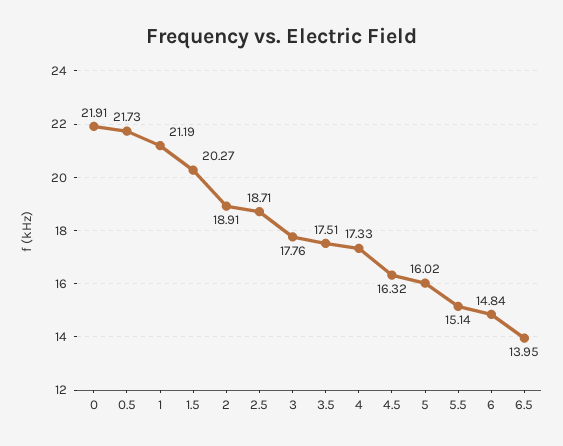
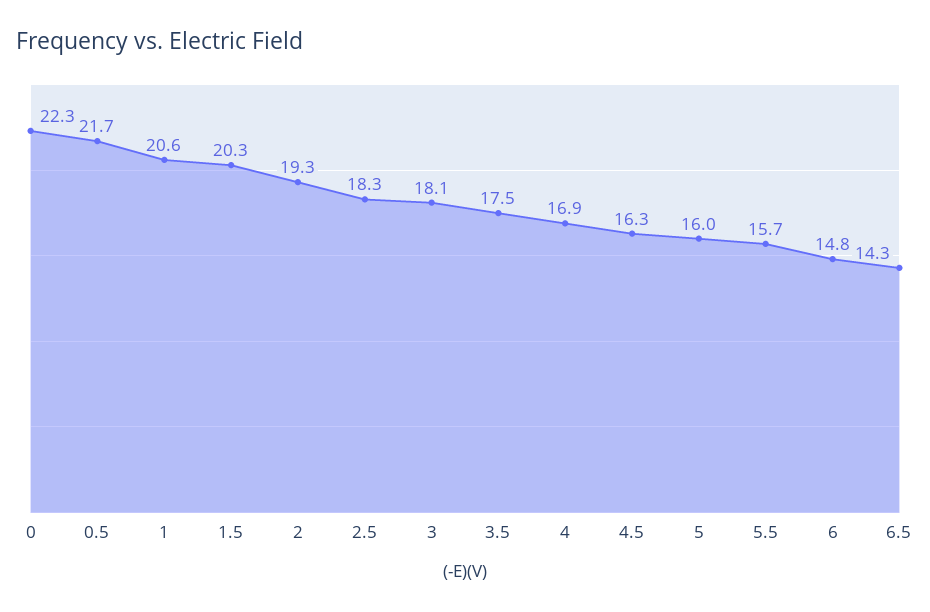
0: 21.91 -> 22.3
1: 21.19 -> 20.6
2: 18.91 -> 19.3
2.5: 18.71 -> 18.3
3: 17.76 -> 18.1
4: 17.33 -> 16.9
5.5: 15.14 -> 15.7
6.5: 13.95 -> 14.3

